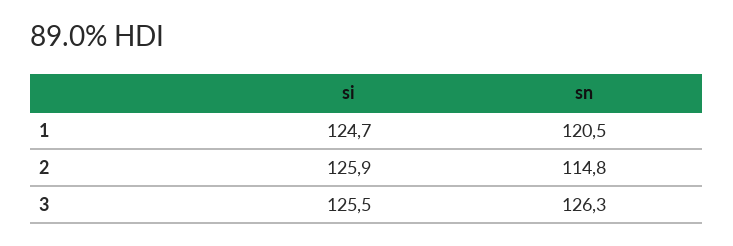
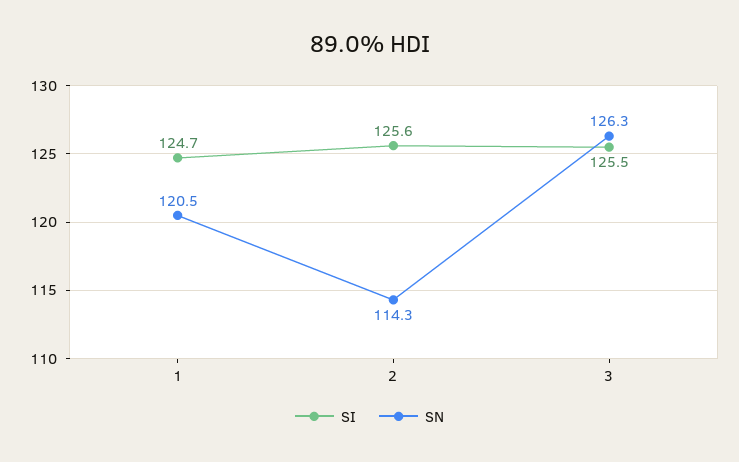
si, 2: 125.9 -> 125.6
sn, 2: 114.8 -> 114.3

